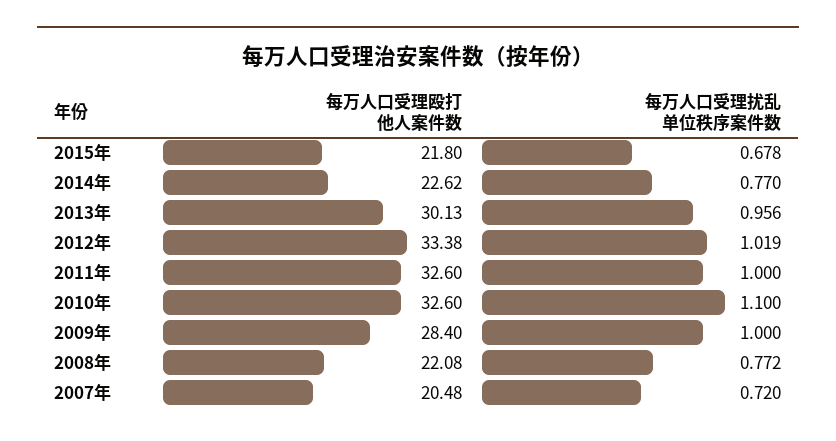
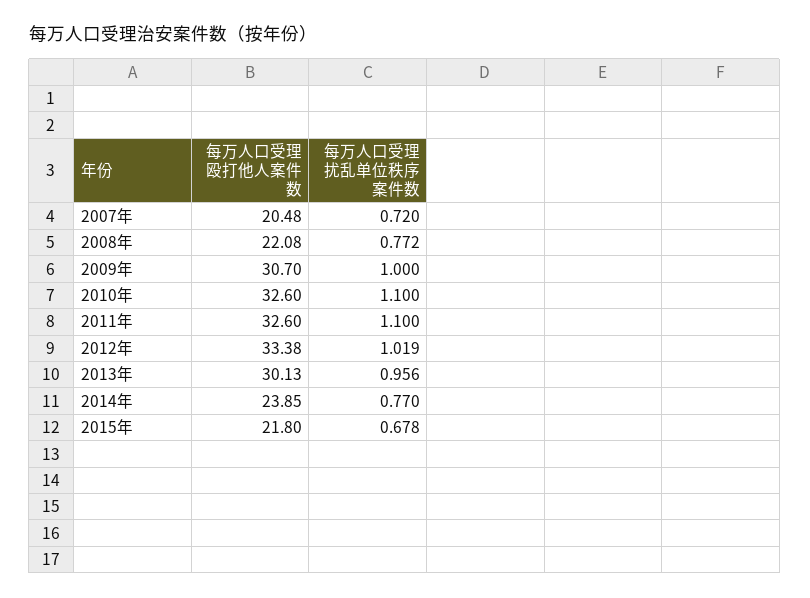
每万人口受理殴打他人案件数, 2014年: 22.62 -> 23.85
每万人口受理扰乱单位秩序案件数, 2011年: 1 -> 1.1
每万人口受理殴打他人案件数, 2009年: 28.4 -> 30.7

